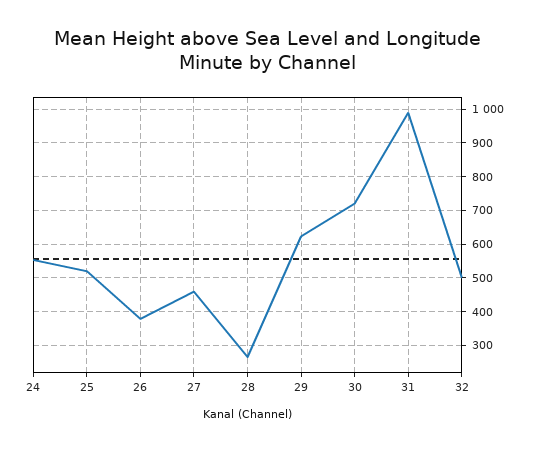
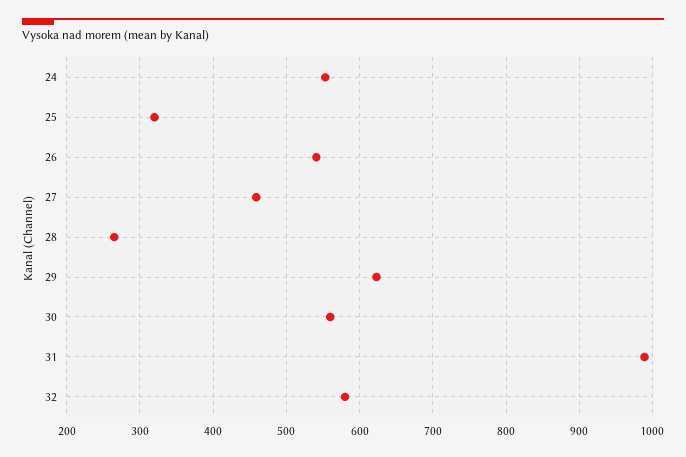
25: 520 -> 320
26: 380 -> 540
30: 720 -> 560
32: 500 -> 580

